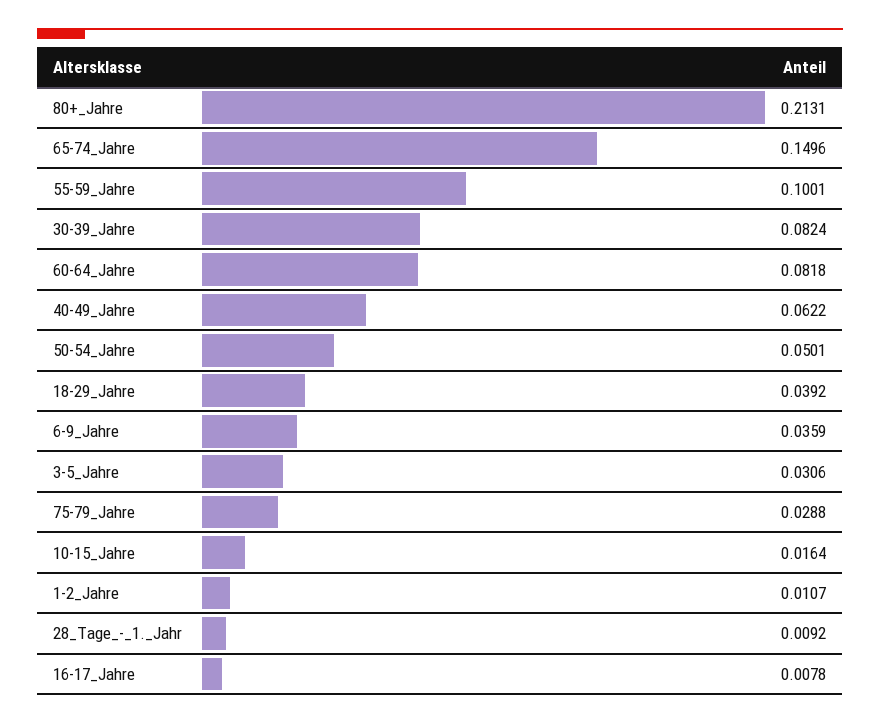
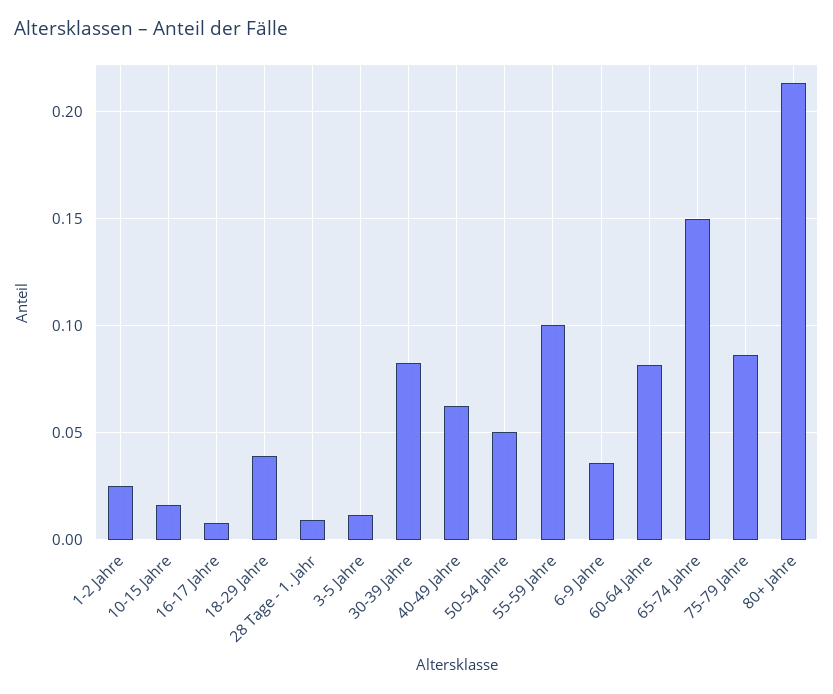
3-5_Jahre: 0.0306 -> 0.01
75-79_Jahre: 0.0288 -> 0.085
1-2_Jahre: 0.0107 -> 0.025

